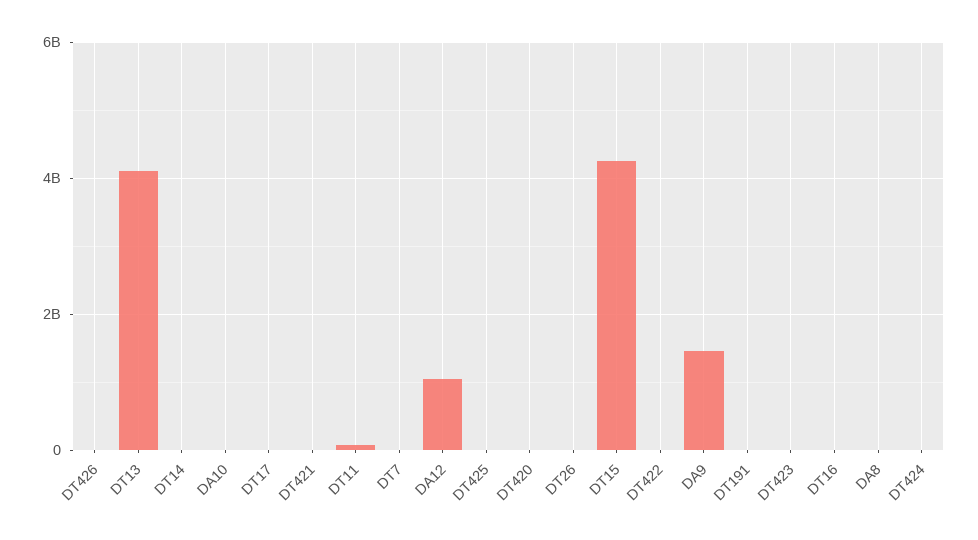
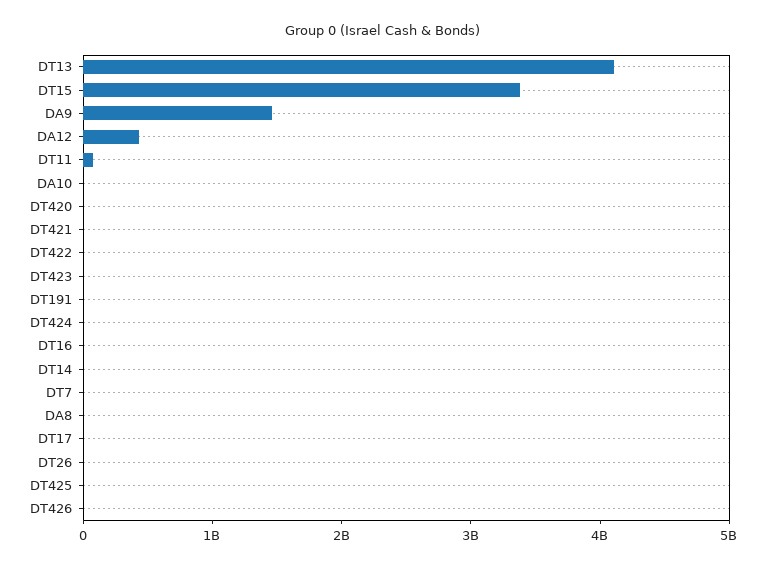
DA12: 1000000000 -> 400000000
DT15: 4200000000 -> 3400000000

